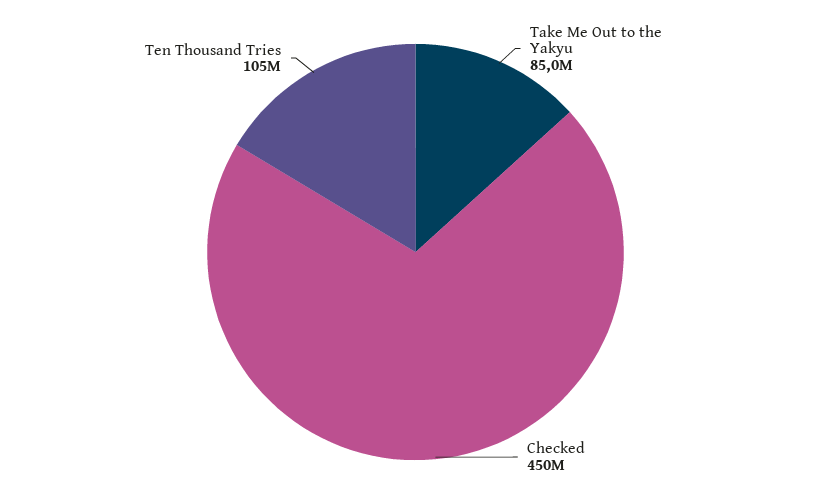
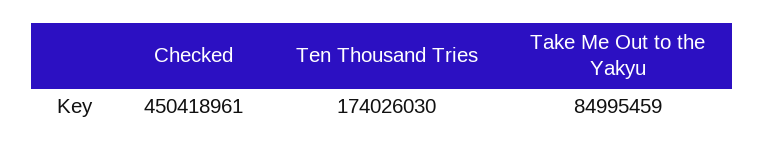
Ten Thousand Tries: 105000000 -> 174026030

